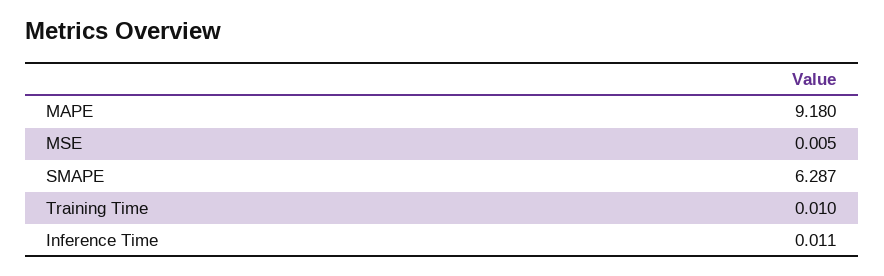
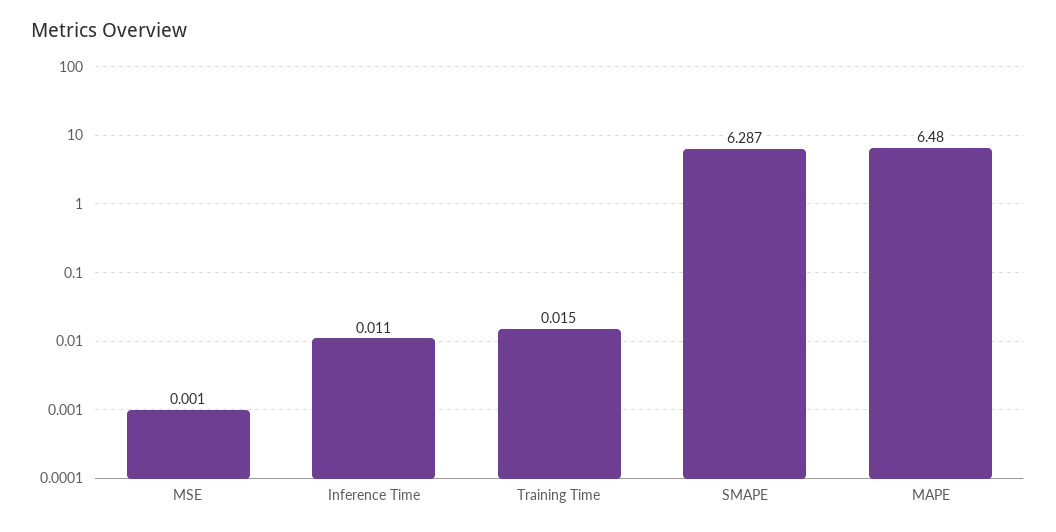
MAPE: 9.18 -> 6.48
MSE: 0.005 -> 0.001
Training Time: 0.01 -> 0.015

